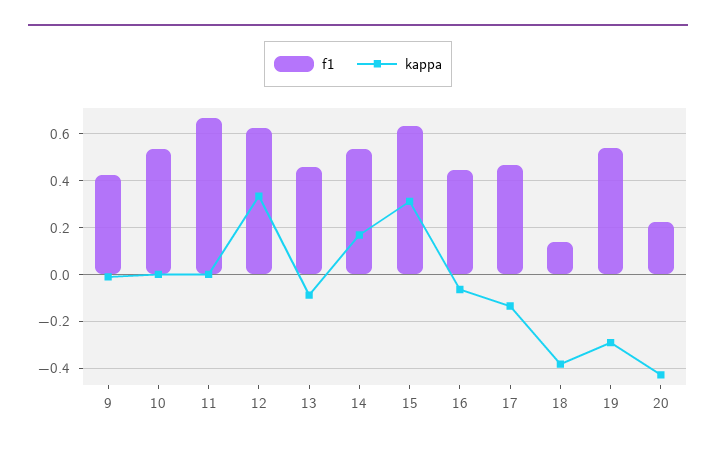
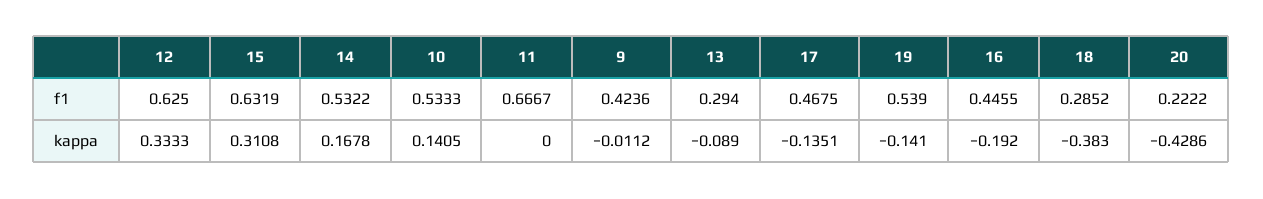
kappa, 10: 0 -> 0.1405
f1, 13: 0.45 -> 0.294
kappa, 16: -0.05 -> -0.192
f1, 18: 0.15 -> 0.2852
kappa, 19: -0.3 -> -0.141

